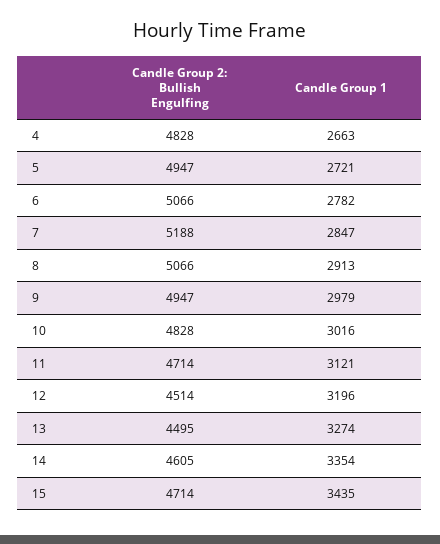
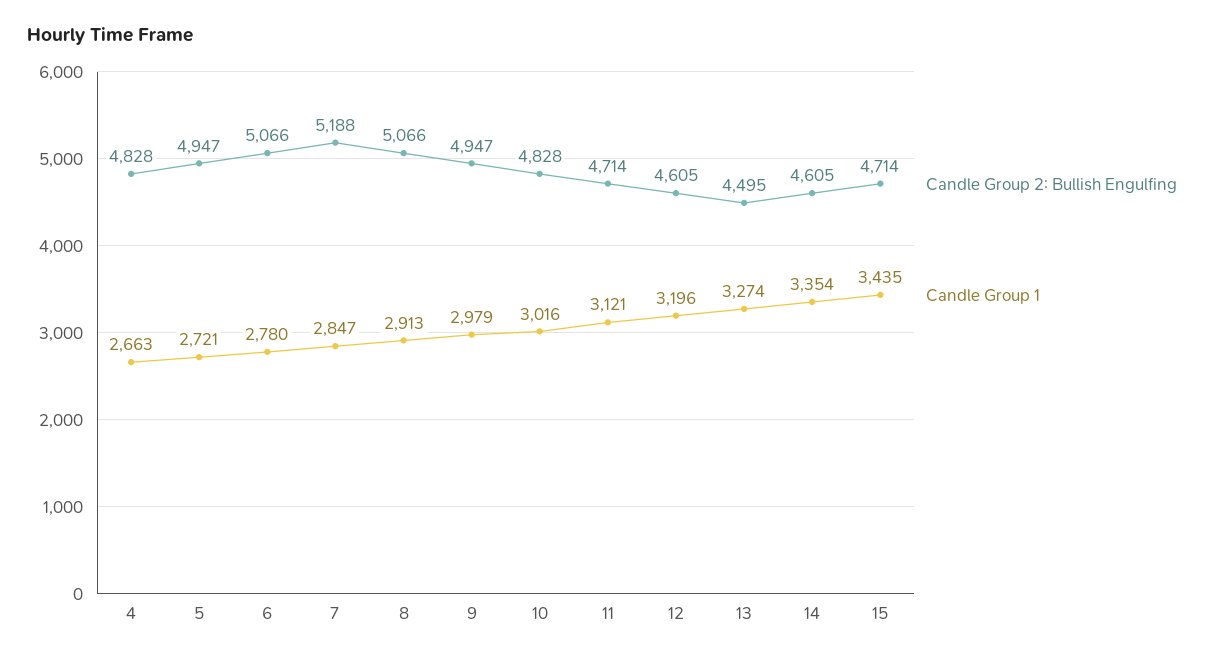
Candle Group 1, 6: 2782 -> 2780
Candle Group 2: Bullish Engulfing, 12: 4514 -> 4605

